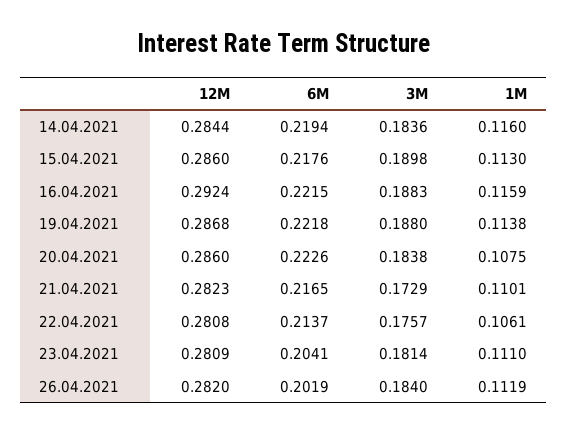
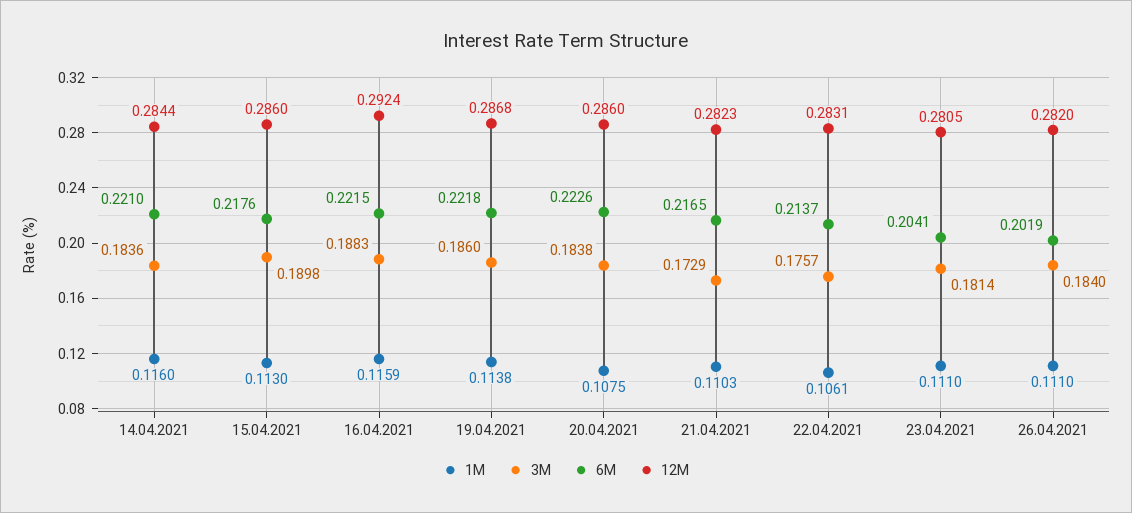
6M, 14.04.2021: 0.2194 -> 0.221
3M, 19.04.2021: 0.188 -> 0.186
1M, 21.04.2021: 0.1101 -> 0.1103
12M, 22.04.2021: 0.2808 -> 0.2831
12M, 23.04.2021: 0.2809 -> 0.2805
1M, 26.04.2021: 0.1119 -> 0.111

